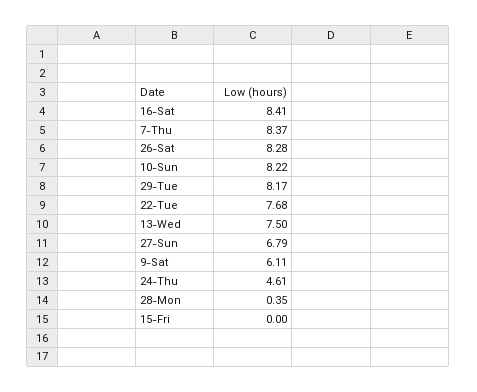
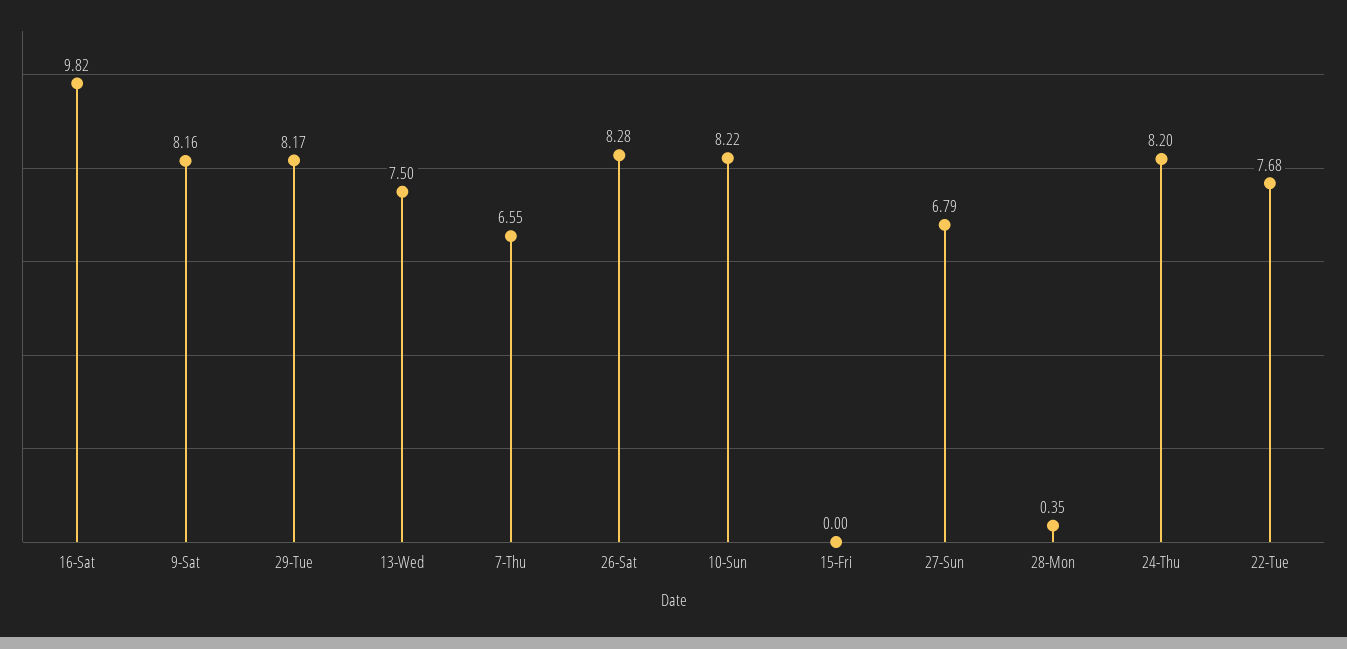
16-Sat: 8.41 -> 9.82
7-Thu: 8.37 -> 6.55
9-Sat: 6.11 -> 8.16
24-Thu: 4.61 -> 8.2

